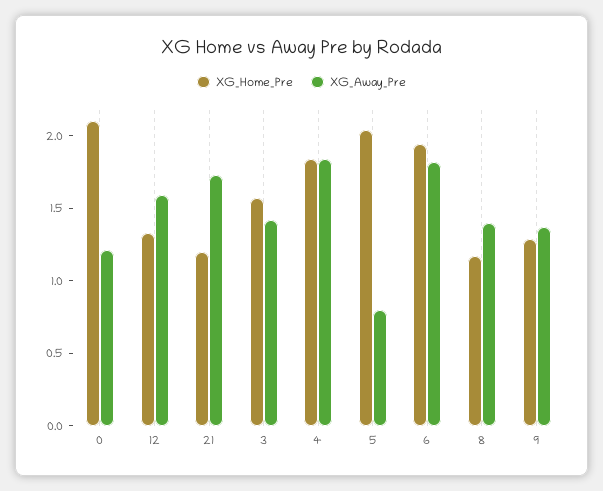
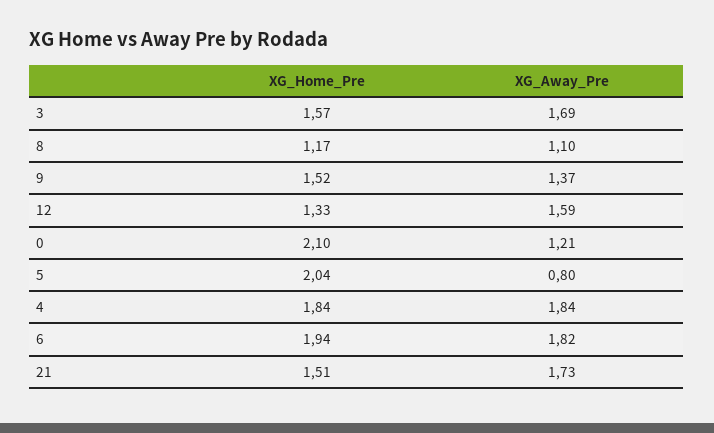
XG_Home_Pre, 21: 1.2 -> 1.51
XG_Away_Pre, 3: 1.4 -> 1.69
XG_Away_Pre, 8: 1.4 -> 1.1
XG_Home_Pre, 9: 1.3 -> 1.52

